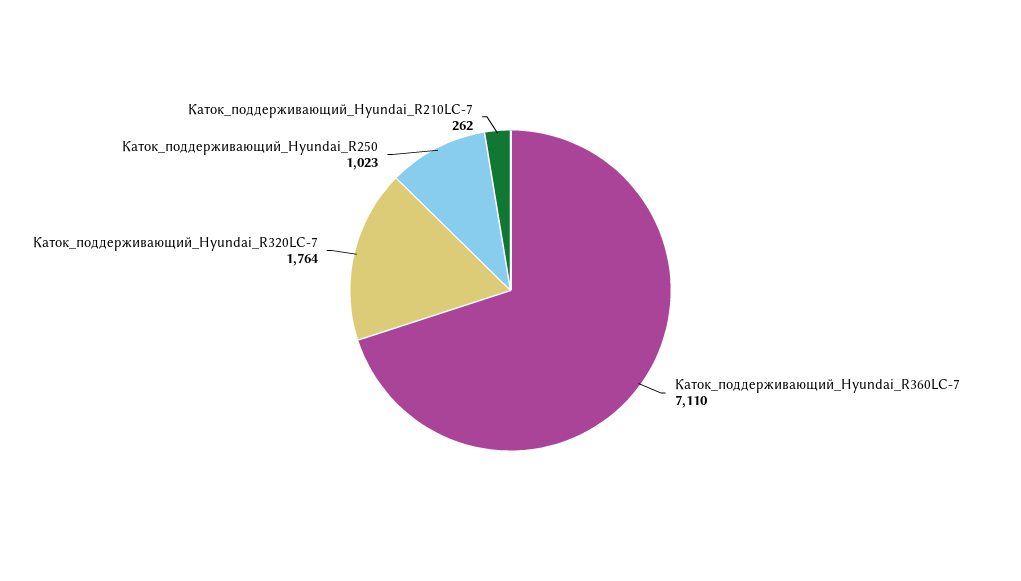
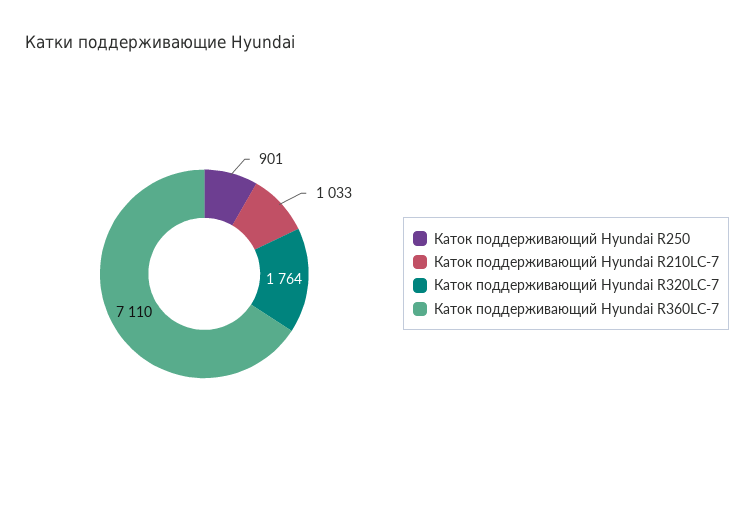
Каток_поддерживающий_Hyundai_R250: 1023 -> 901
Каток_поддерживающий_Hyundai_R210LC-7: 262 -> 1033

